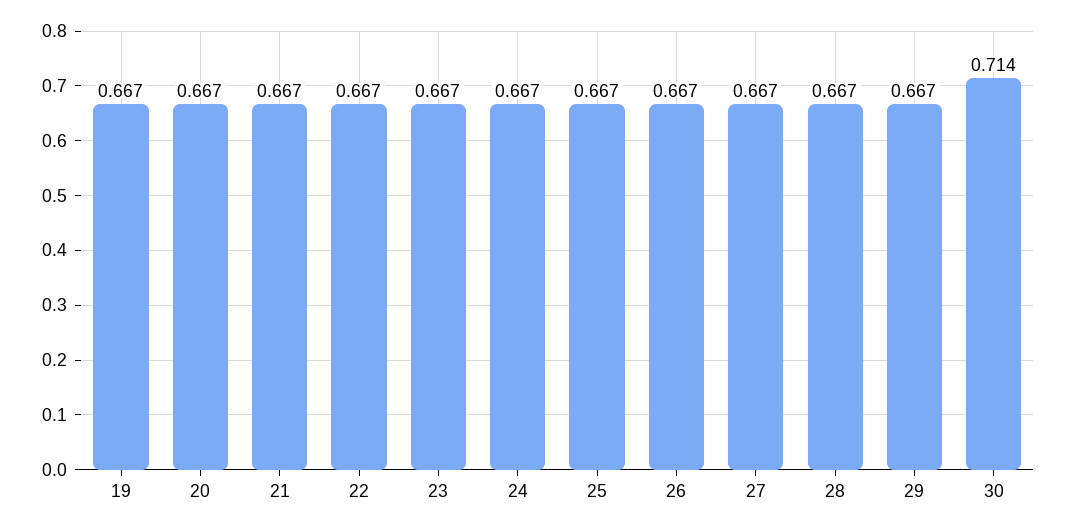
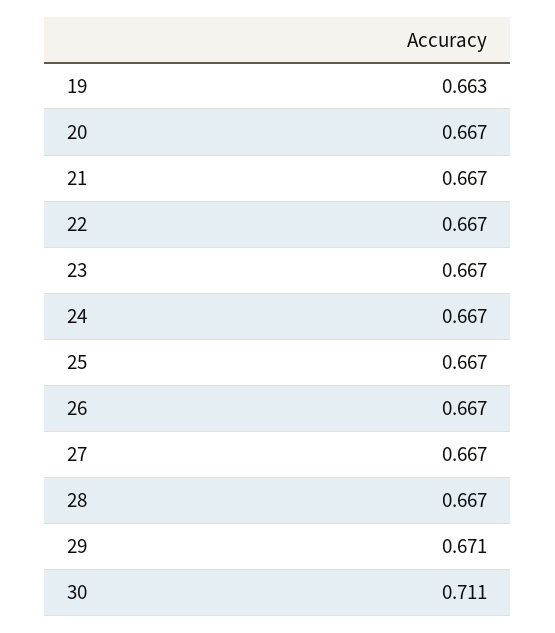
19: 0.667 -> 0.663
29: 0.667 -> 0.671
30: 0.714 -> 0.711

